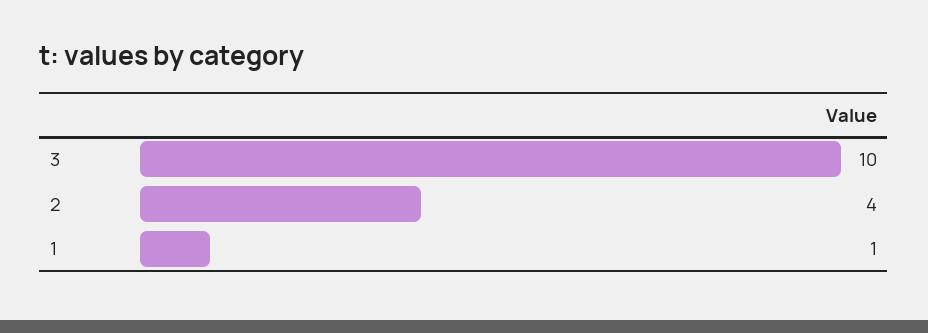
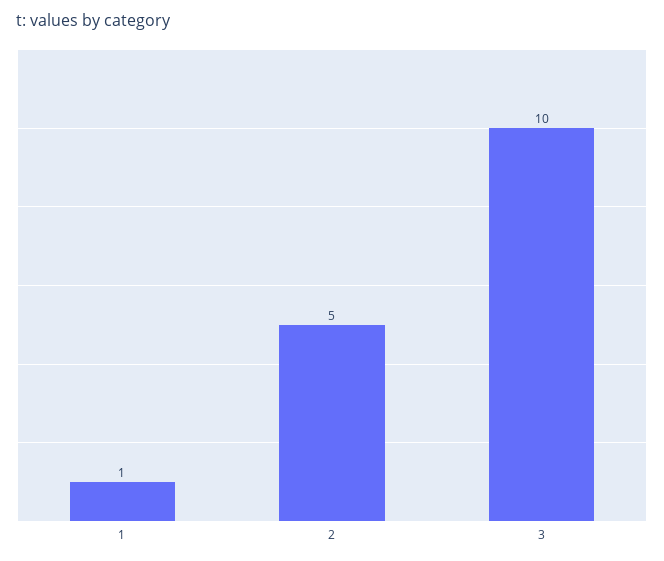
2: 4 -> 5

